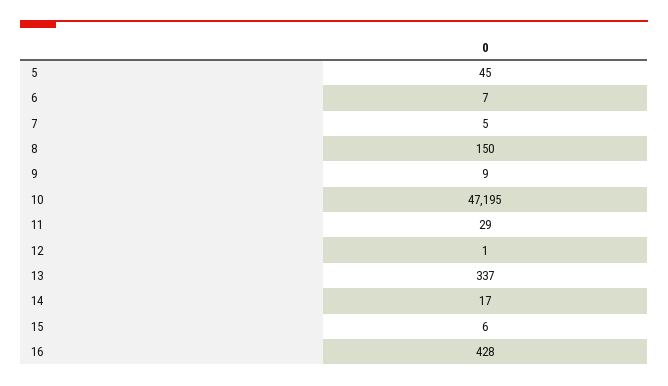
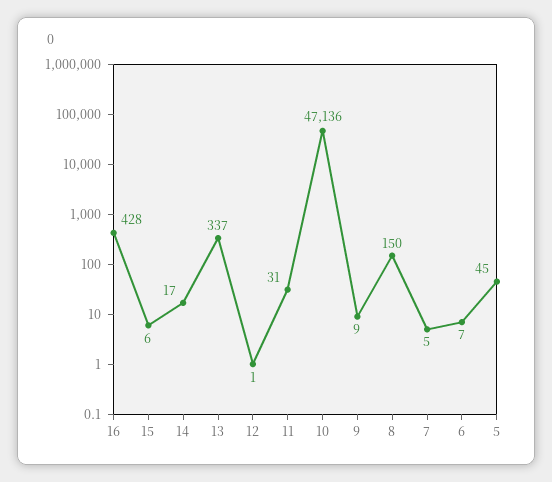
10: 47195 -> 47136
11: 29 -> 31

